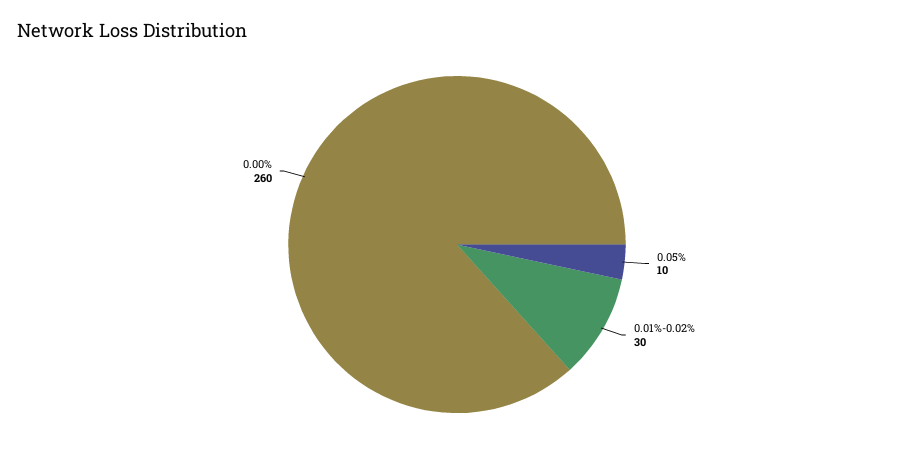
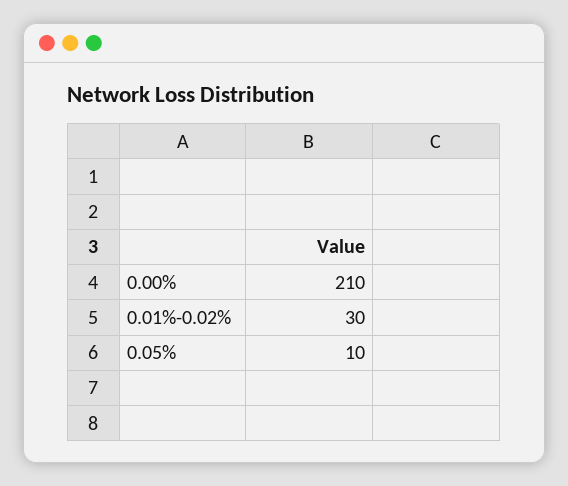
0.00%: 260 -> 210

